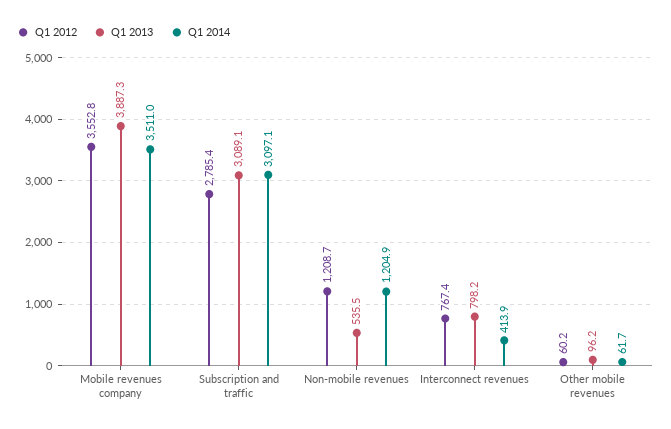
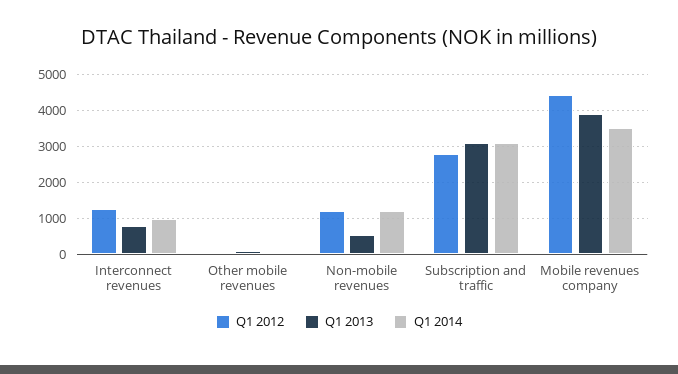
Q1 2012, Mobile revenues company: 3552.8 -> 4400
Q1 2012, Interconnect revenues: 767.4 -> 1200
Q1 2014, Interconnect revenues: 413.9 -> 1000

